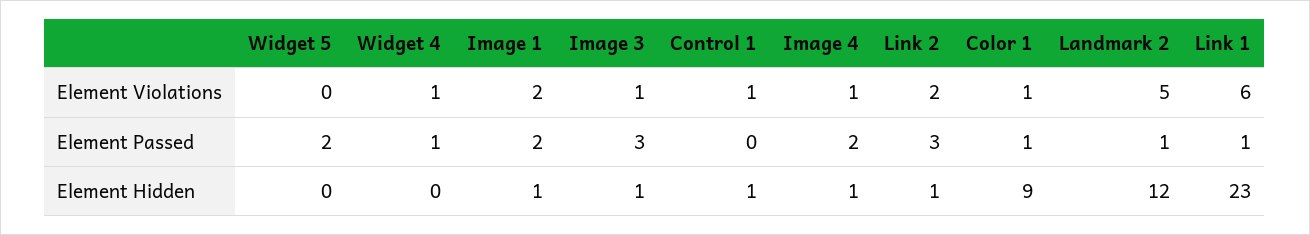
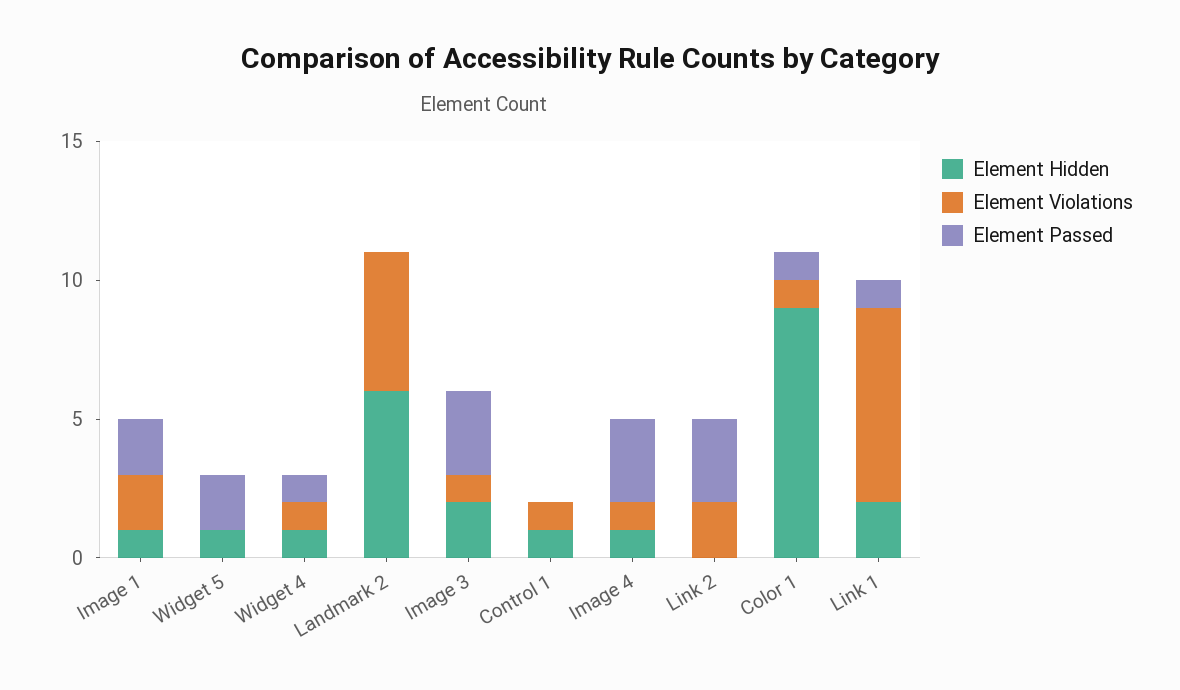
Element Violations, Link 1: 6 -> 7
Element Passed, Image 4: 2 -> 3
Element Passed, Landmark 2: 1 -> 0
Element Hidden, Widget 5: 0 -> 1
Element Hidden, Widget 4: 0 -> 1
Element Hidden, Image 3: 1 -> 2
Element Hidden, Link 2: 1 -> 0
Element Hidden, Landmark 2: 12 -> 6
Element Hidden, Link 1: 23 -> 2

